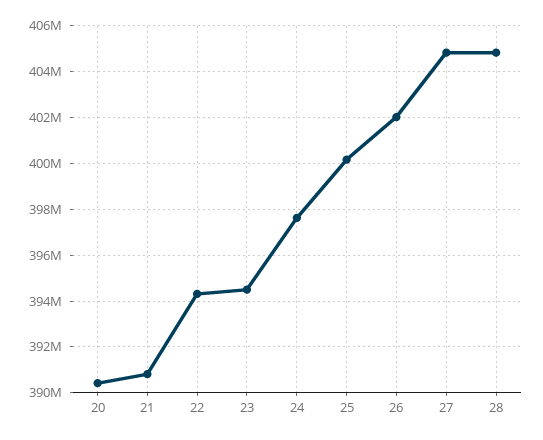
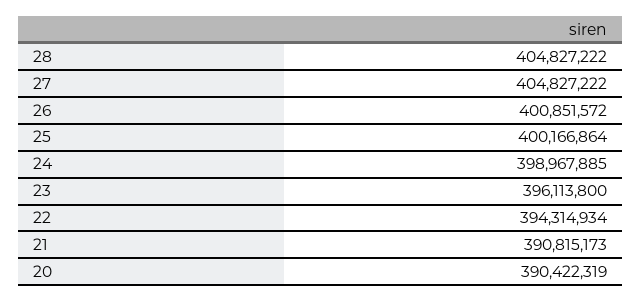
23: 394500000 -> 396113800
24: 397500000 -> 398967885
26: 402000000 -> 400851572

